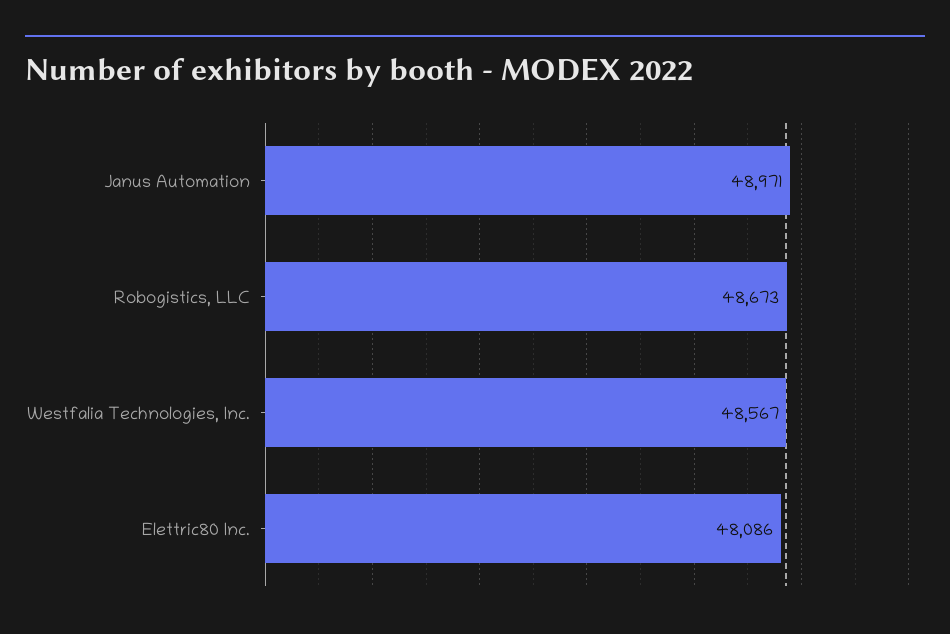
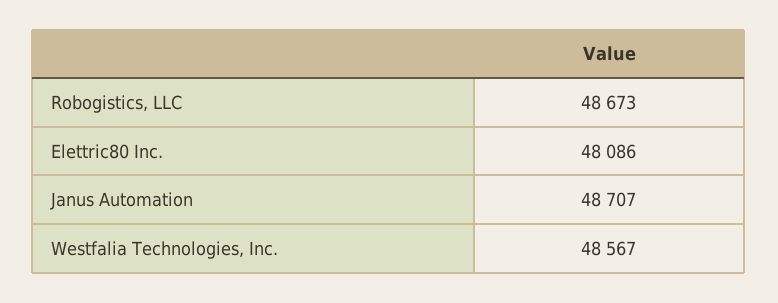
Janus Automation: 48971 -> 48707

